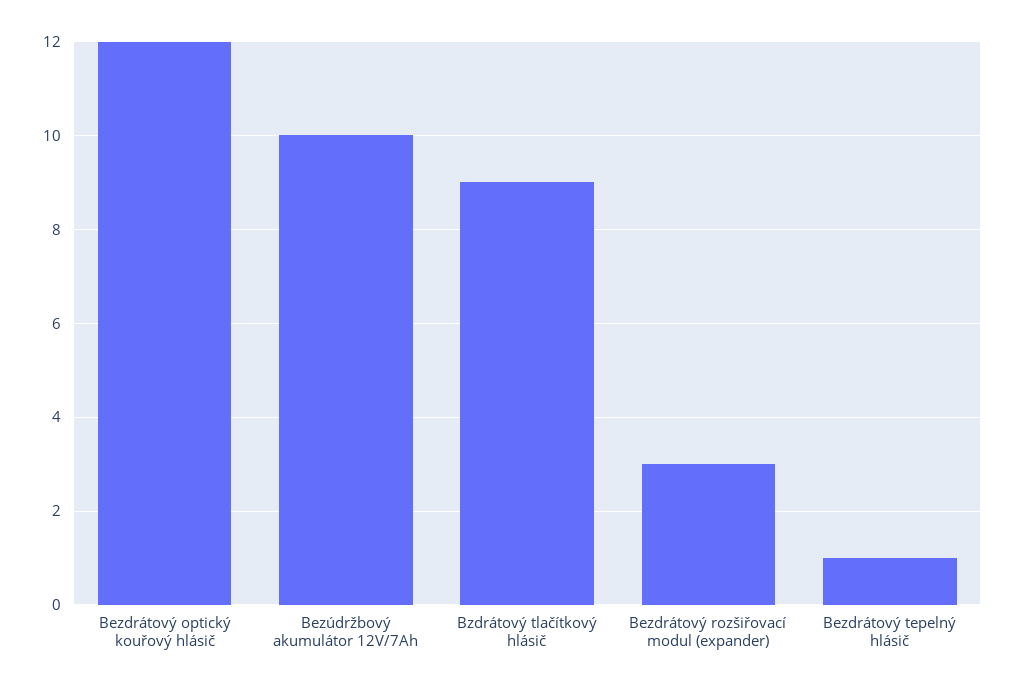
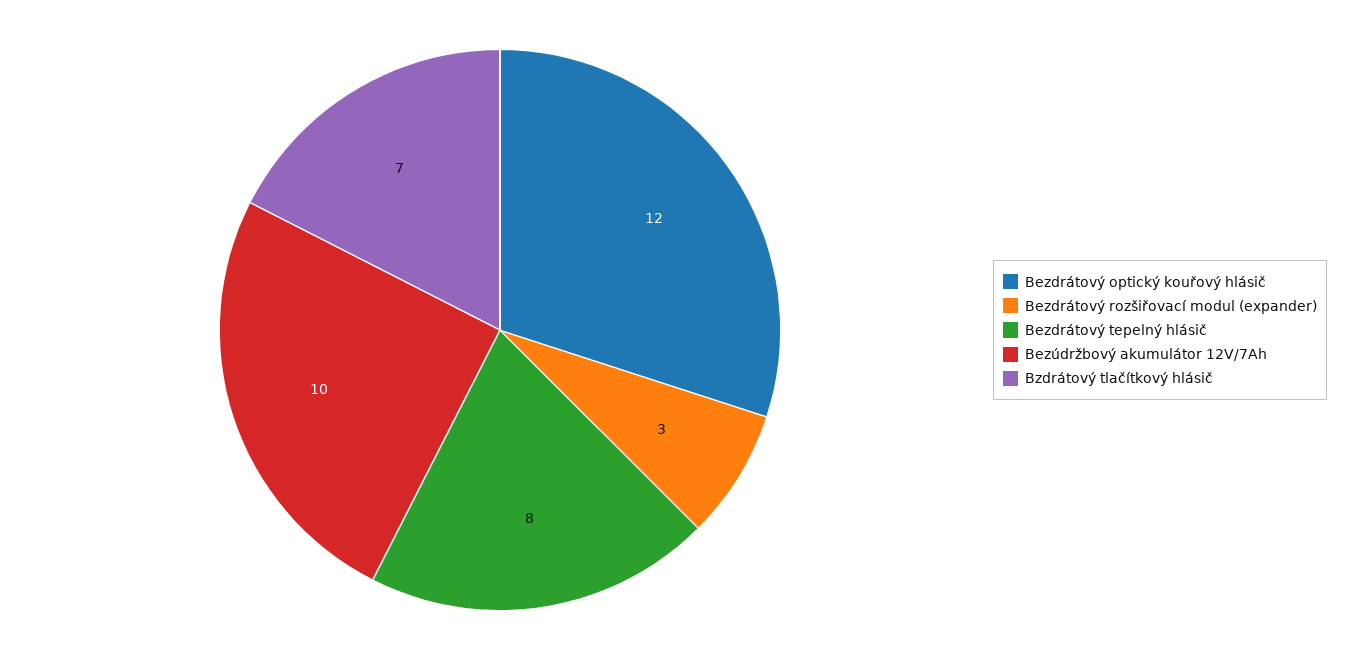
Bzdrátový tlačítkový hlásič: 9 -> 7
Bezdrátový tepelný hlásič: 1 -> 8

